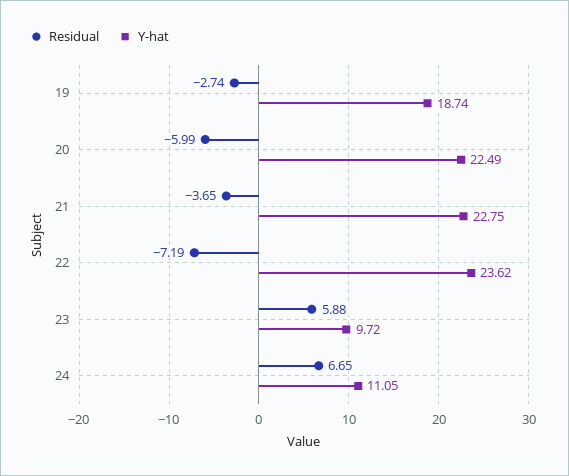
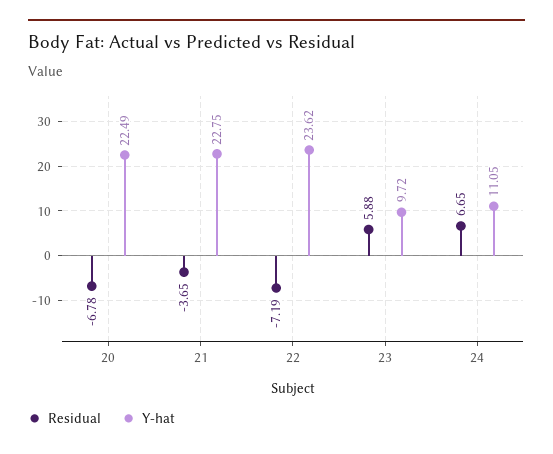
Residual, 19: -2.74 -> none
Y-hat, 19: 18.74 -> none
Residual, 20: -5.99 -> -6.78

